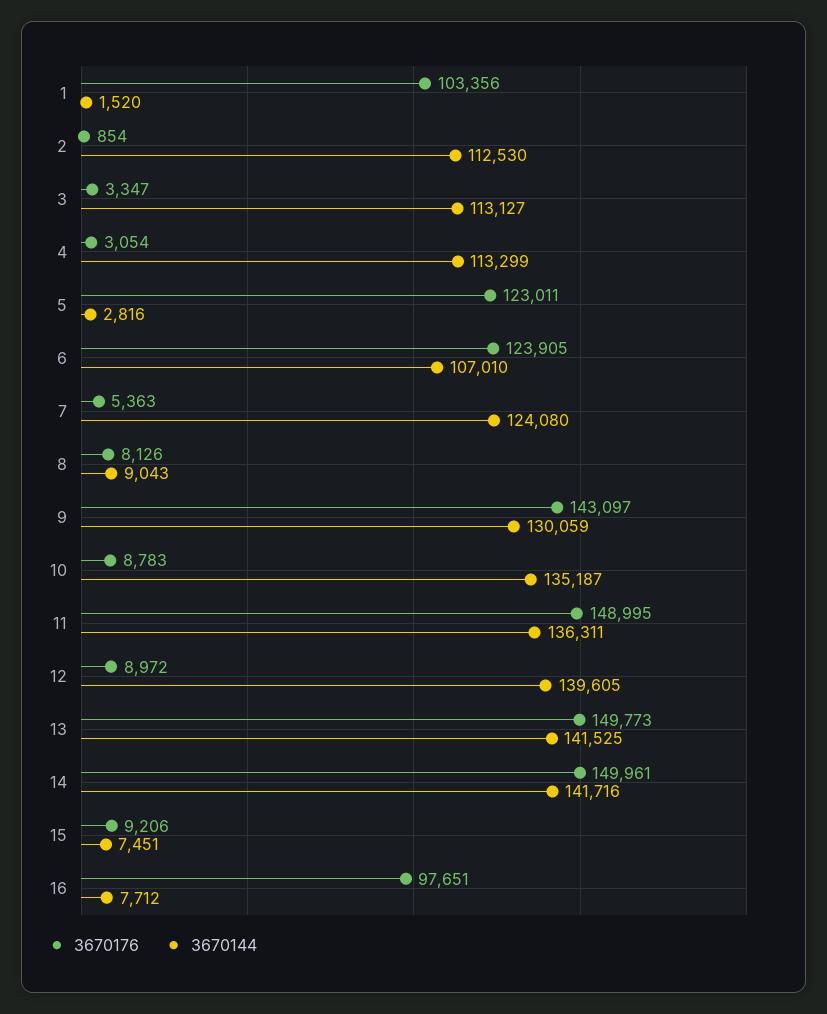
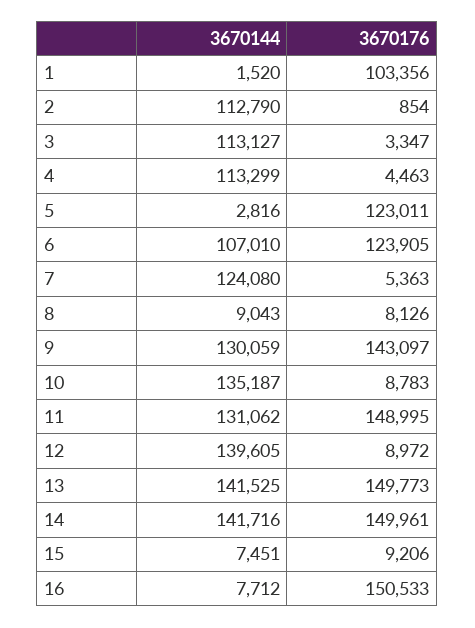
3670144, 2: 112530 -> 112790
3670176, 4: 3054 -> 4463
3670144, 11: 136311 -> 131062
3670176, 16: 97651 -> 150533

